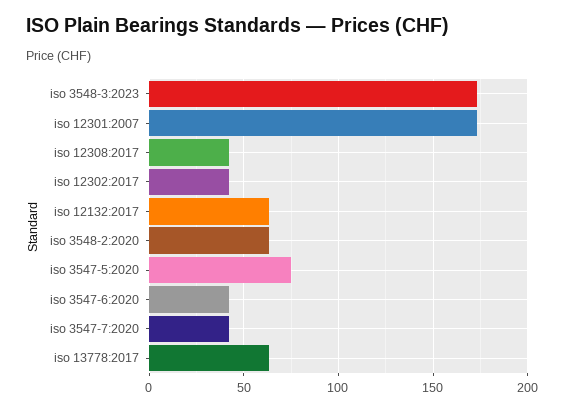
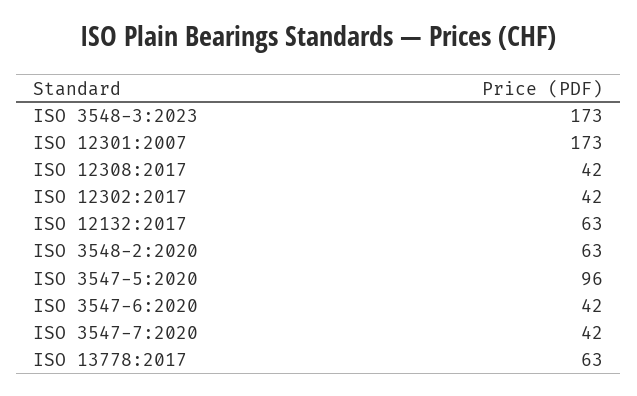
iso 3547-5:2020: 75 -> 96

